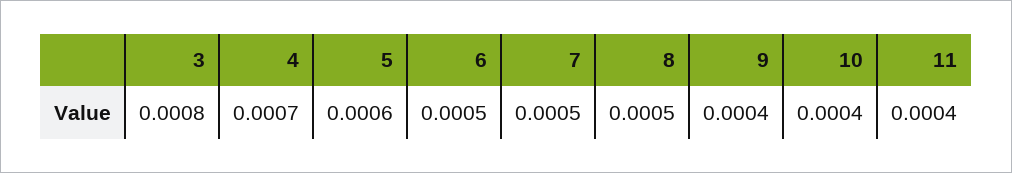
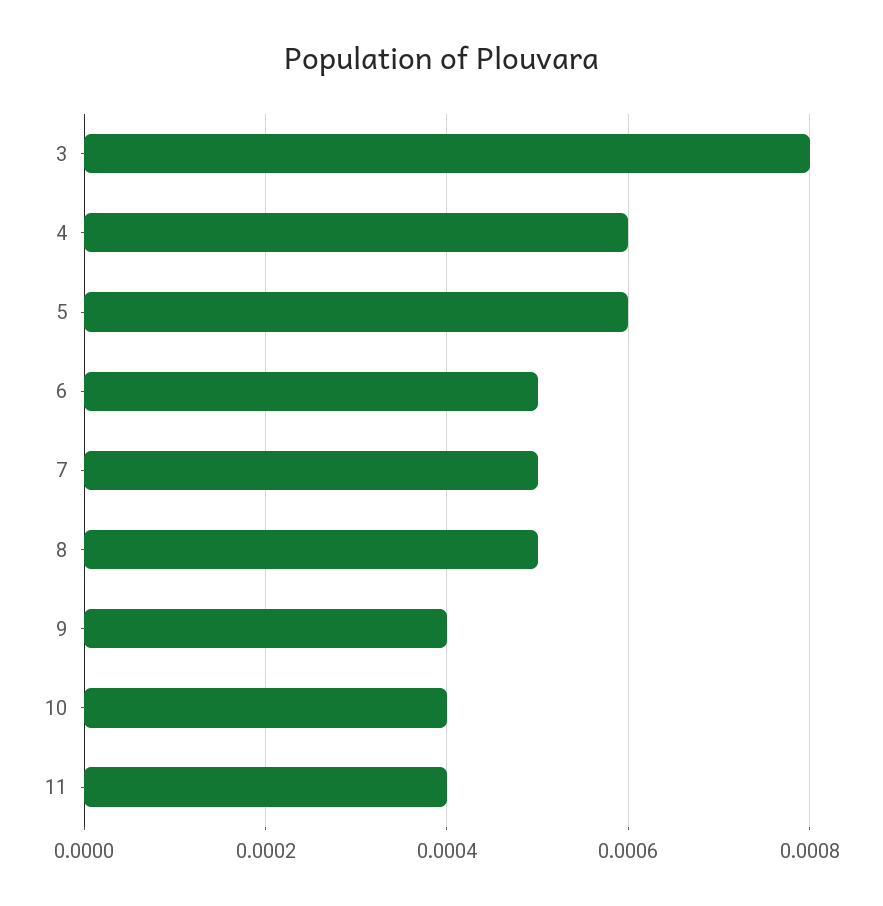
4: 0.0007 -> 0.0006

